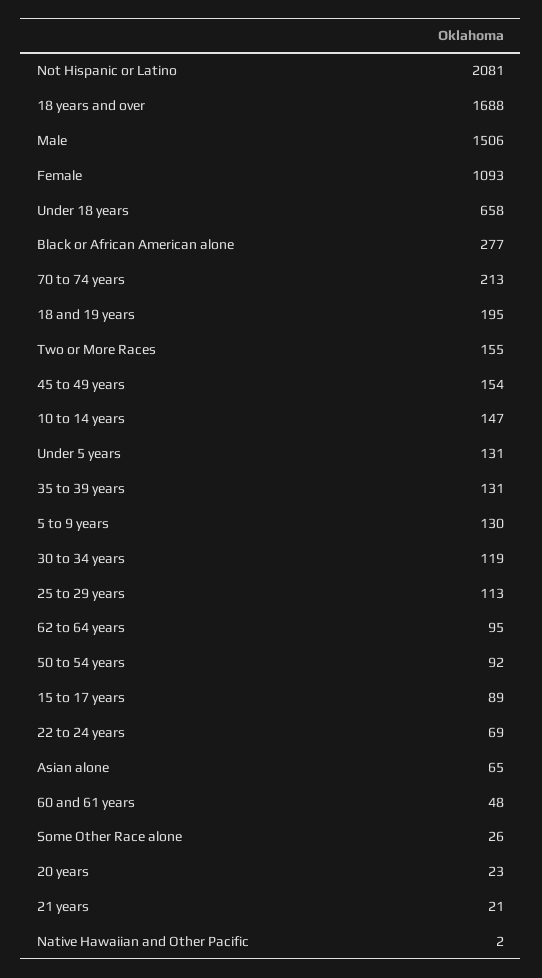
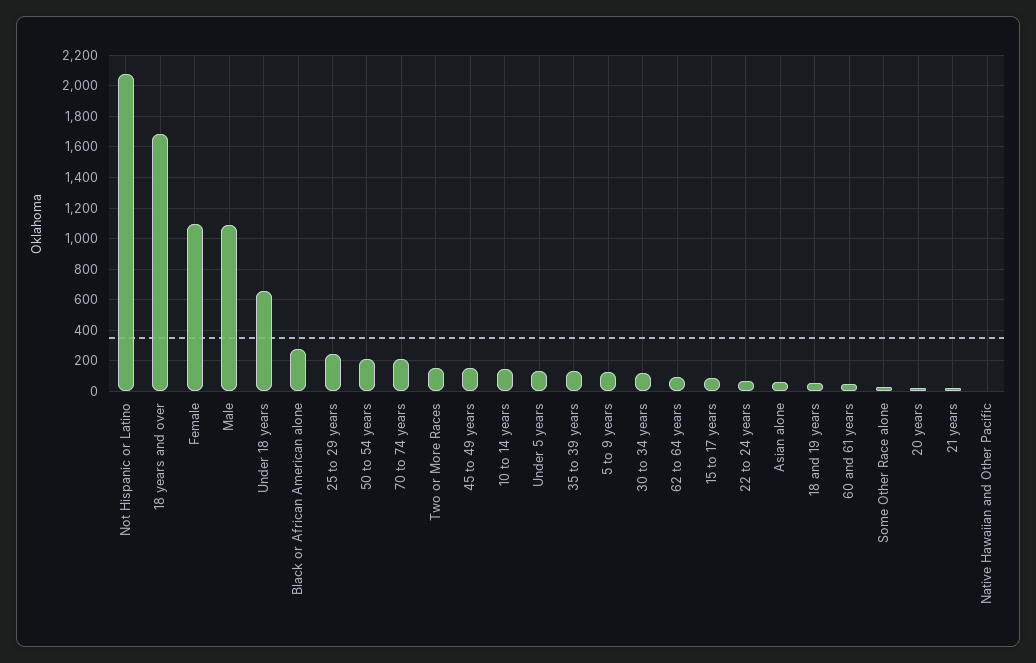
Male: 1506 -> 1100
18 and 19 years: 195 -> 50
25 to 29 years: 113 -> 250
50 to 54 years: 92 -> 200

